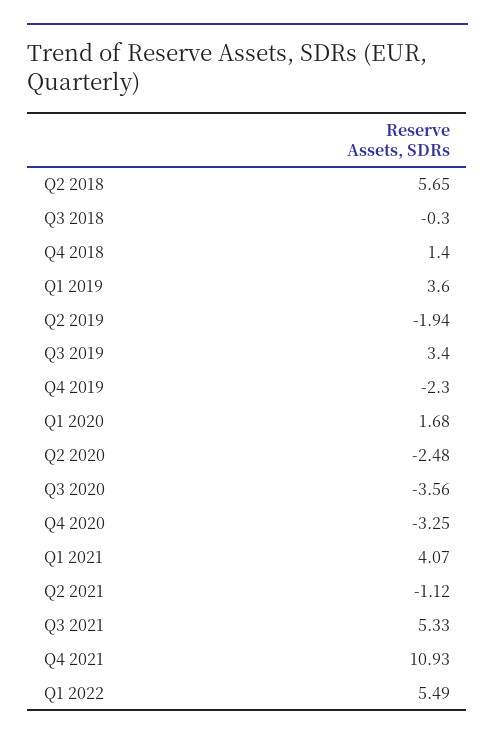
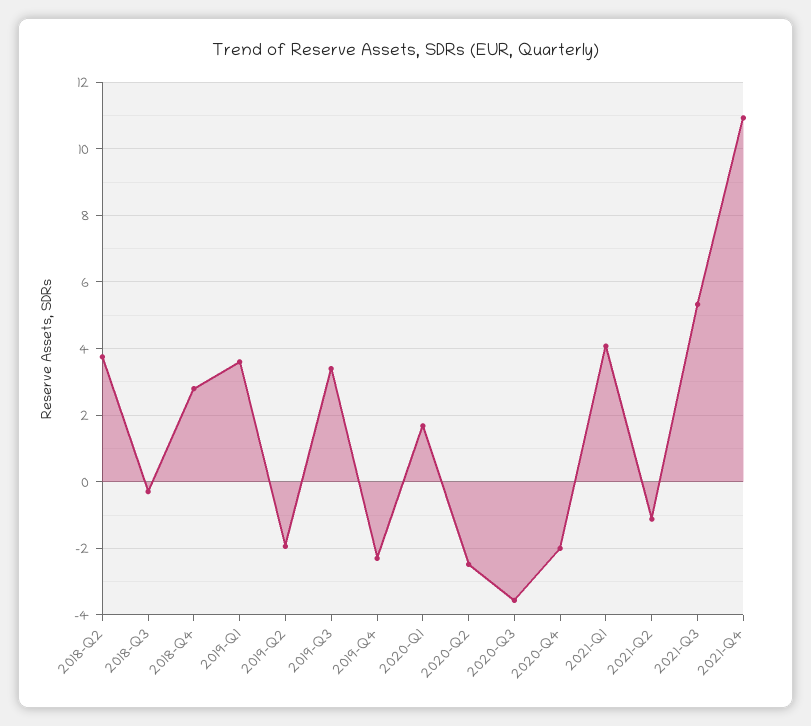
Q2 2018: 5.65 -> 3.8
Q4 2018: 1.4 -> 2.8
Q4 2020: -3.25 -> -2
Q1 2022: 5.49 -> none

